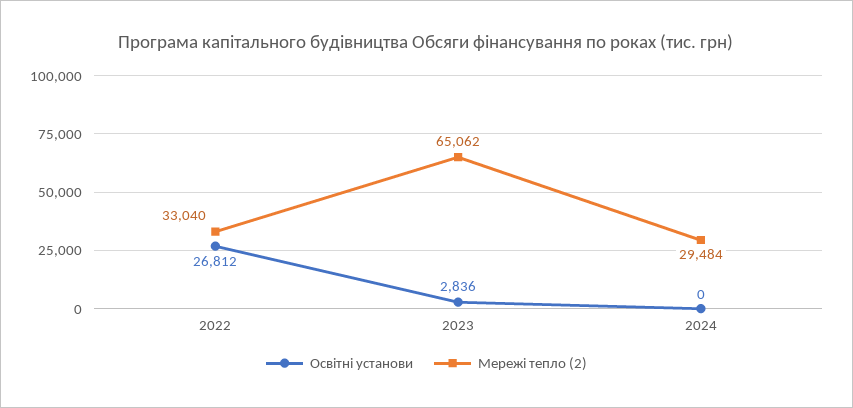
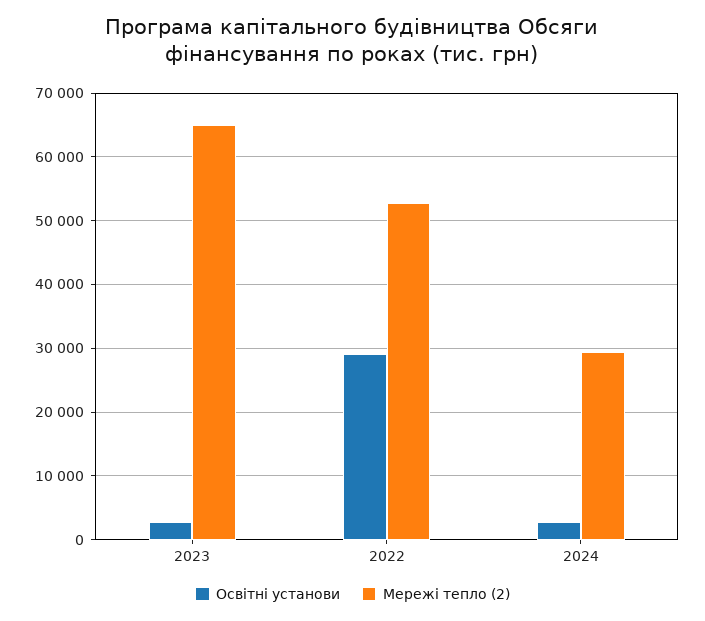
Освітні установи, 2022: 26812 -> 29000
Мережі тепло (2), 2022: 33040 -> 53000
Освітні установи, 2024: 0 -> 3000

